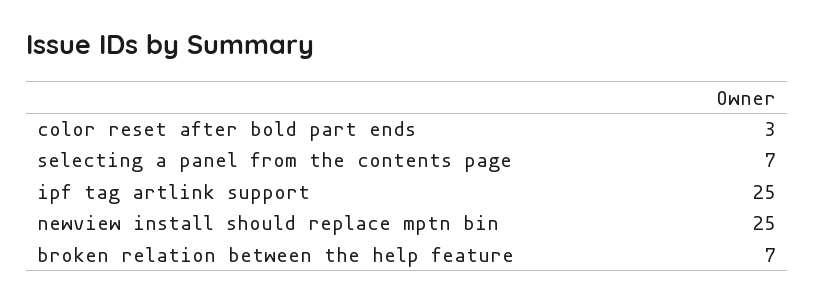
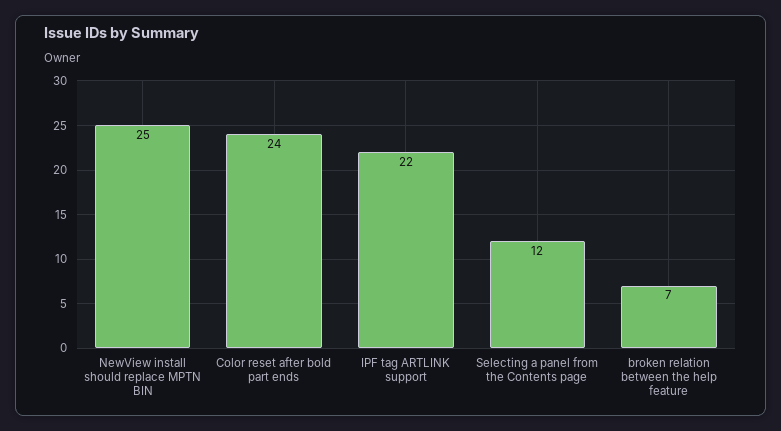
color reset after bold part ends: 3 -> 24
selecting a panel from the contents page: 7 -> 12
ipf tag artlink support: 25 -> 22

